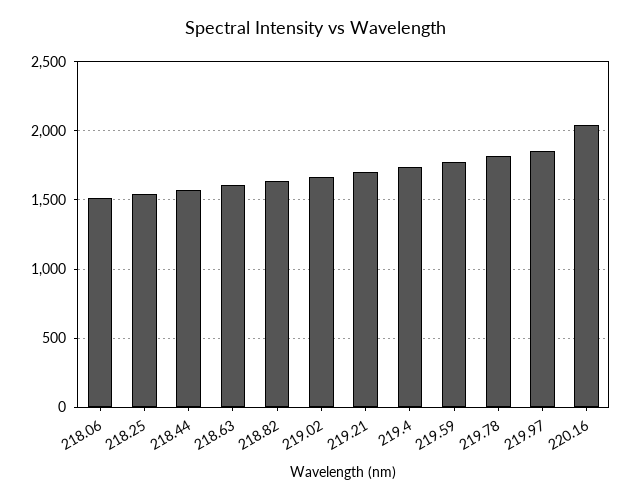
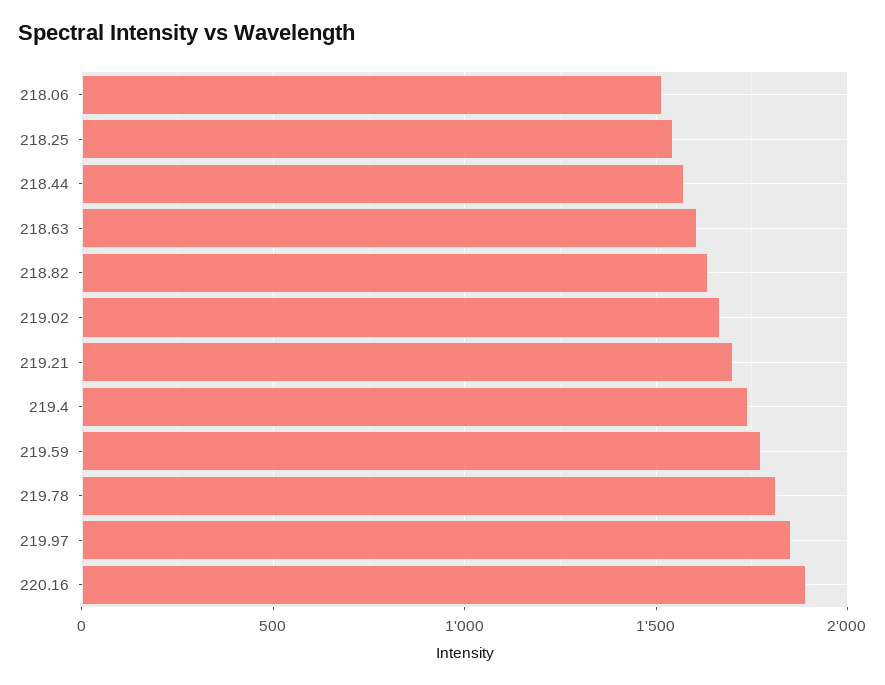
220.16: 2050 -> 1900

